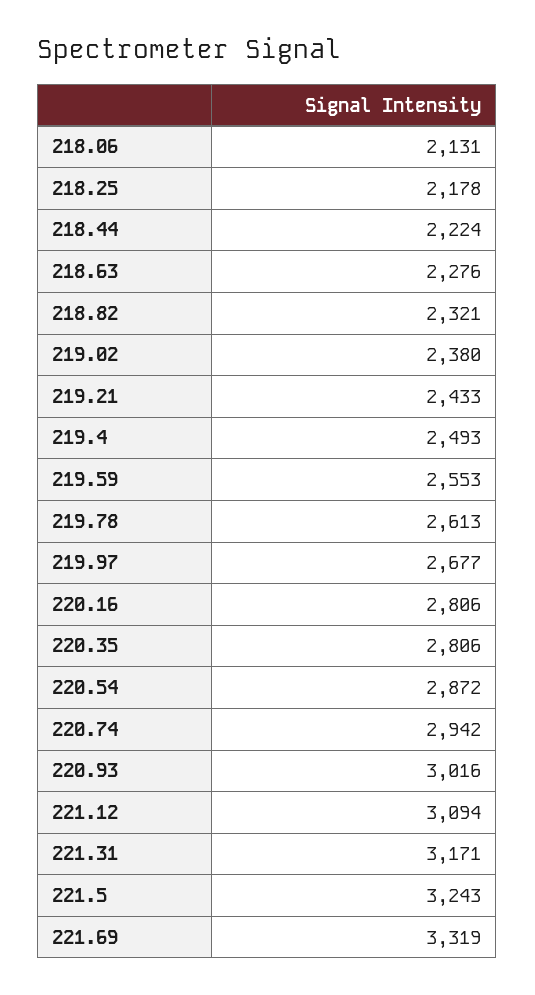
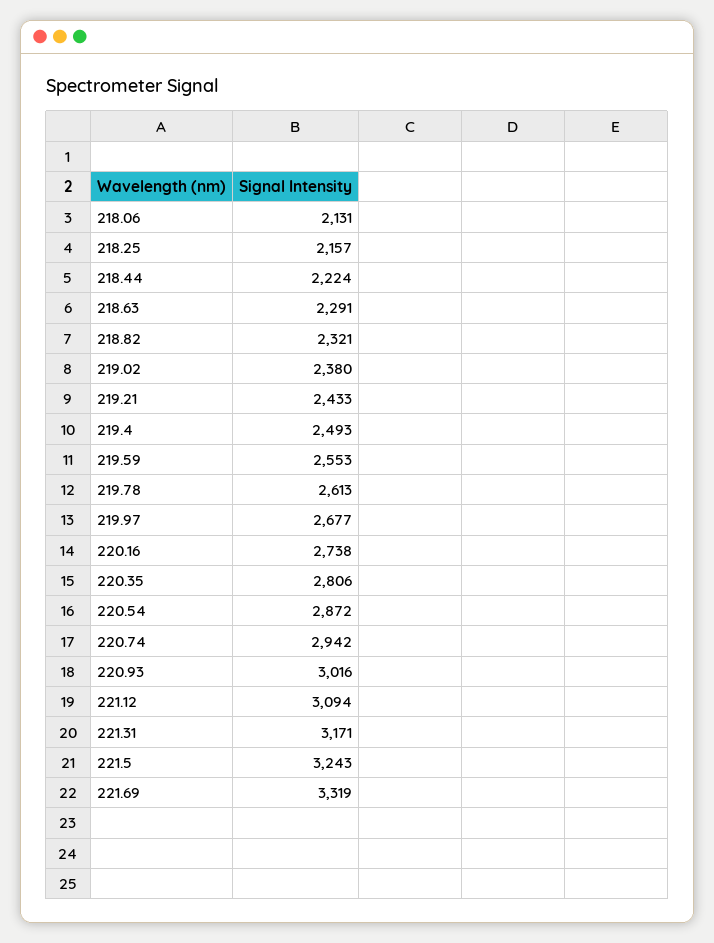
218.25: 2178 -> 2157
218.63: 2276 -> 2291
220.16: 2806 -> 2738

